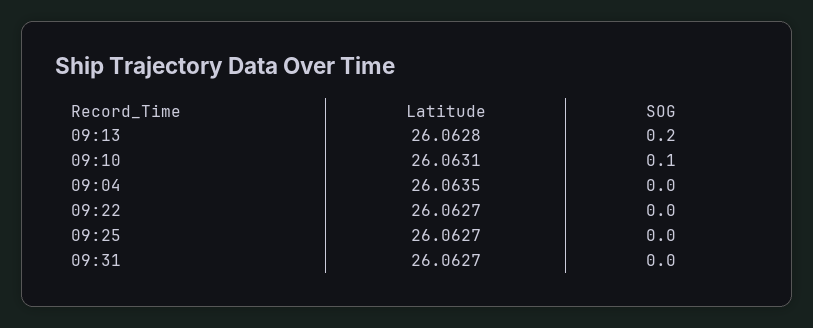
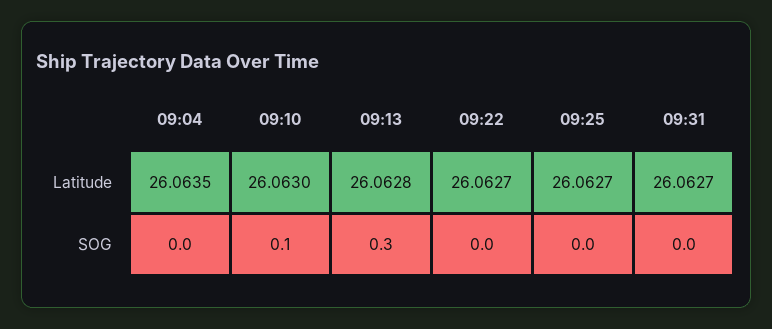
SOG, 09:13: 0.2 -> 0.3
Latitude, 09:10: 26.0631 -> 26.063

